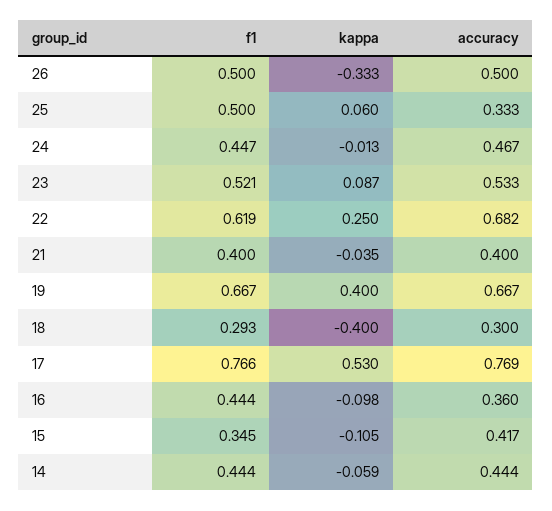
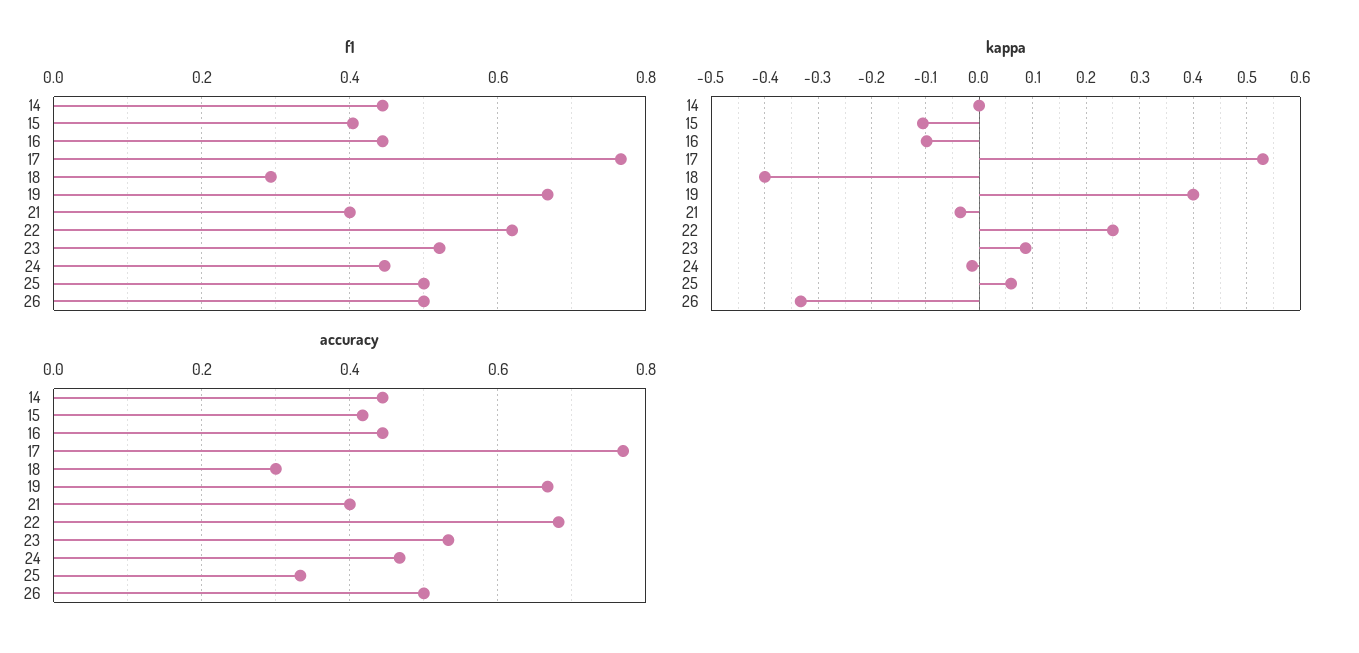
accuracy, 16: 0.36 -> 0.44
f1, 15: 0.345 -> 0.4
kappa, 14: -0.059 -> 0

